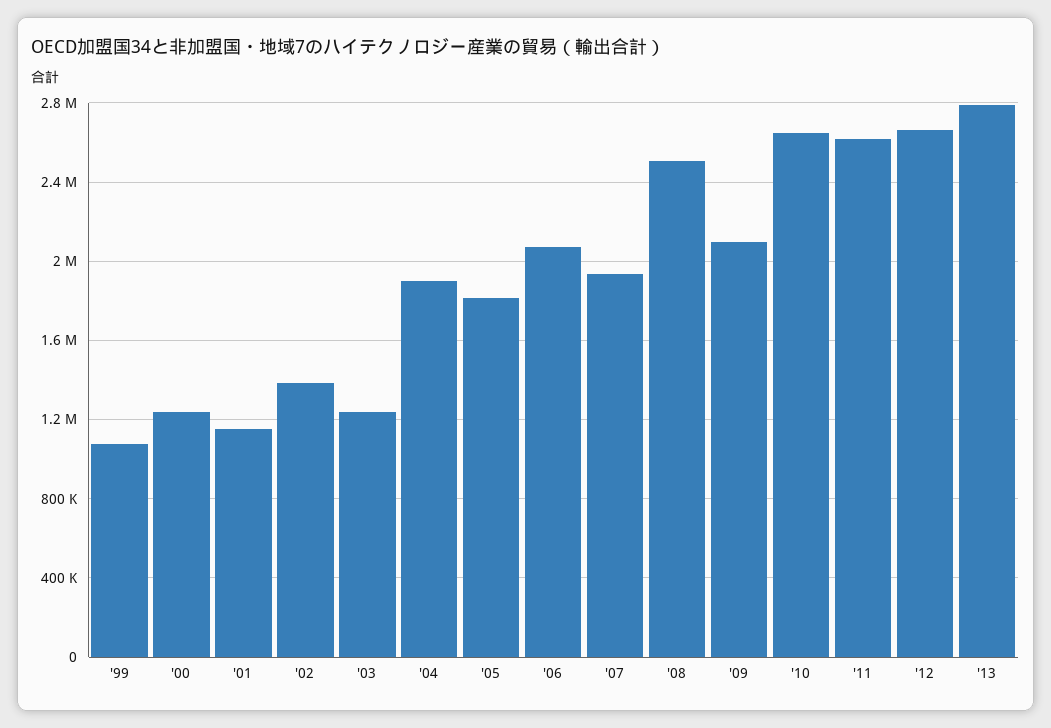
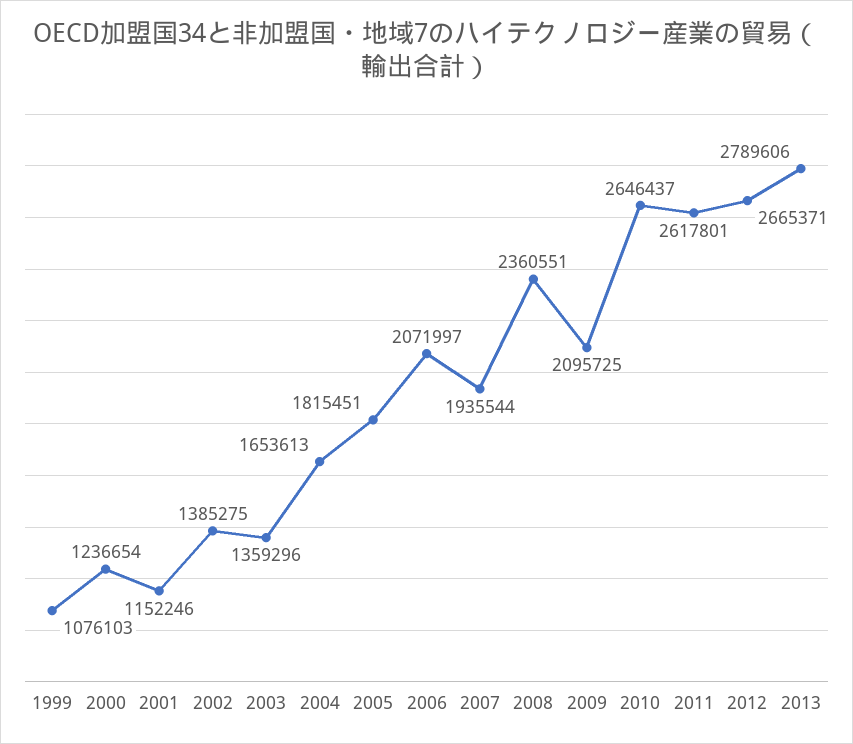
'03: 1250000 -> 1359296
'04: 1900000 -> 1653613
'08: 2500000 -> 2360551

